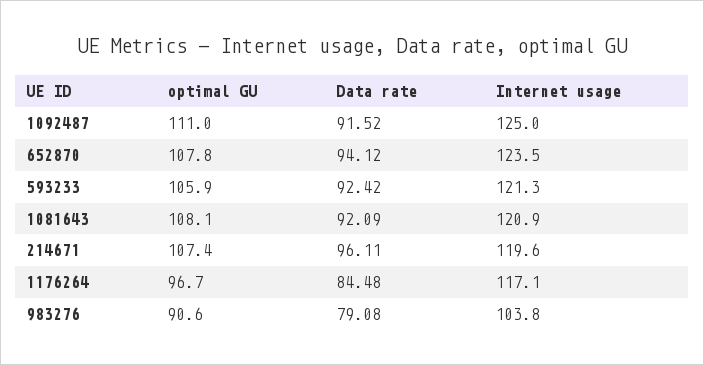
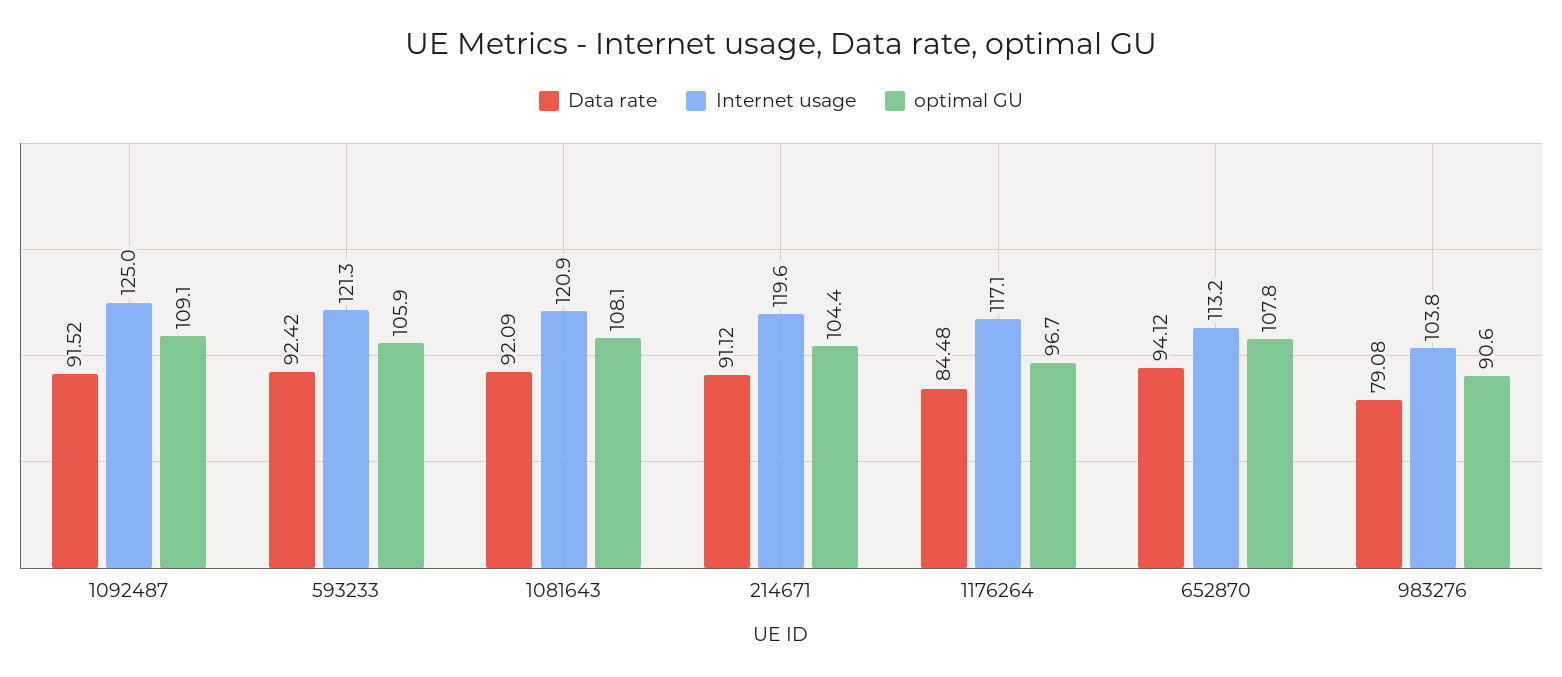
optimal GU, 1092487: 111 -> 109.1
Internet usage, 652870: 123.5 -> 113.2
optimal GU, 214671: 107.4 -> 104.4
Data rate, 214671: 96.11 -> 91.12

